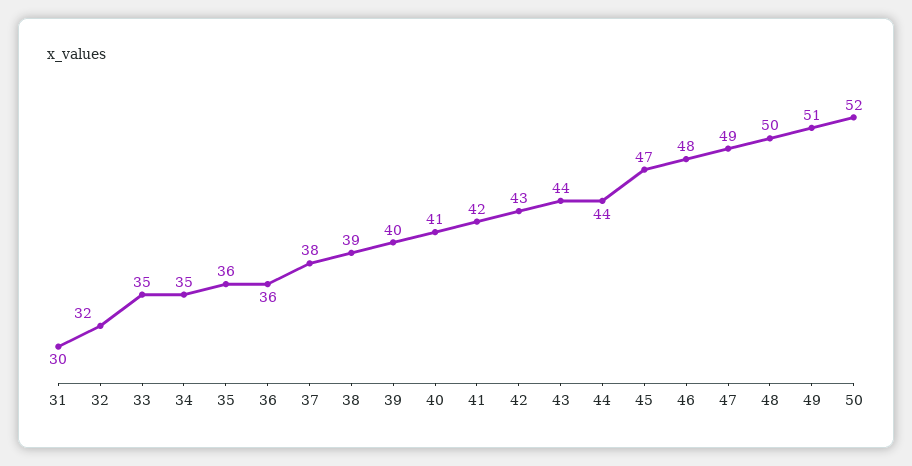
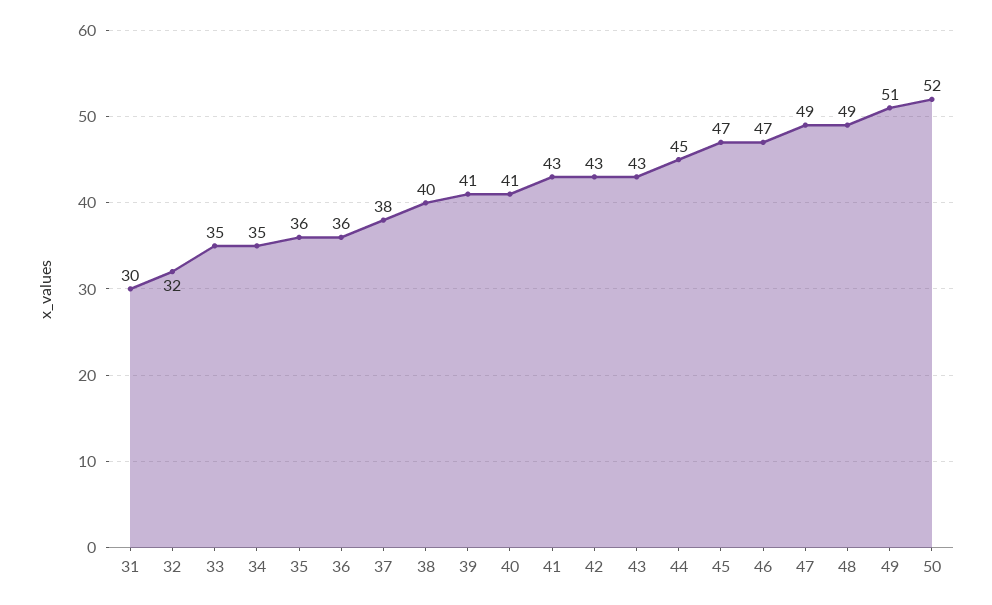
38: 39 -> 40
39: 40 -> 41
41: 42 -> 43
43: 44 -> 43
44: 44 -> 45
46: 48 -> 47
48: 50 -> 49

